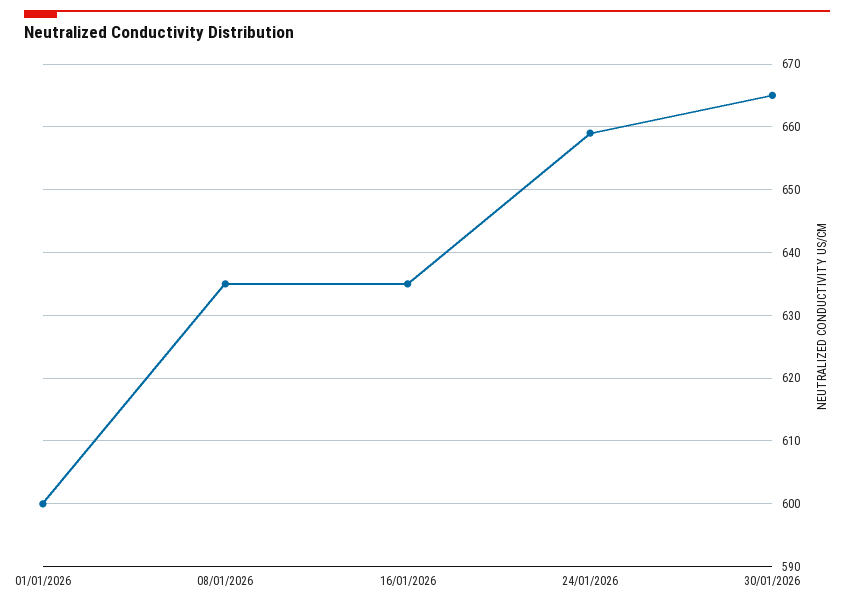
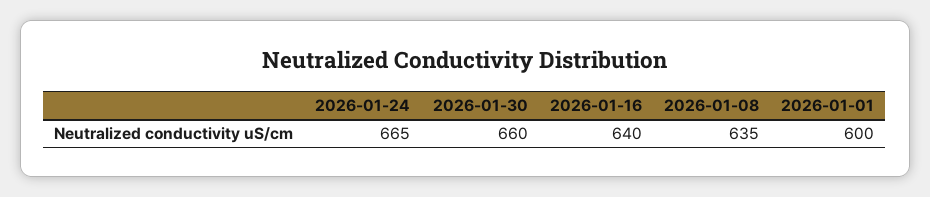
16/01/2026: 635 -> 640
24/01/2026: 659 -> 665
30/01/2026: 665 -> 660

